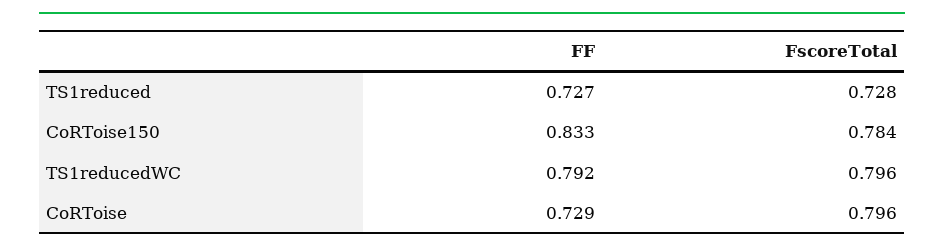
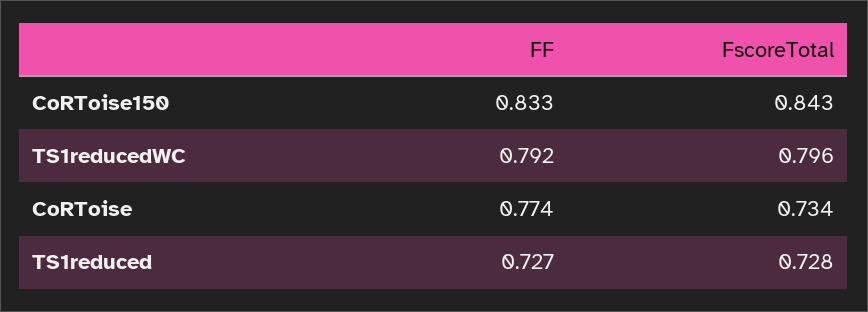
FscoreTotal, CoRToise150: 0.784 -> 0.843
FF, CoRToise: 0.729 -> 0.774
FscoreTotal, CoRToise: 0.796 -> 0.734

